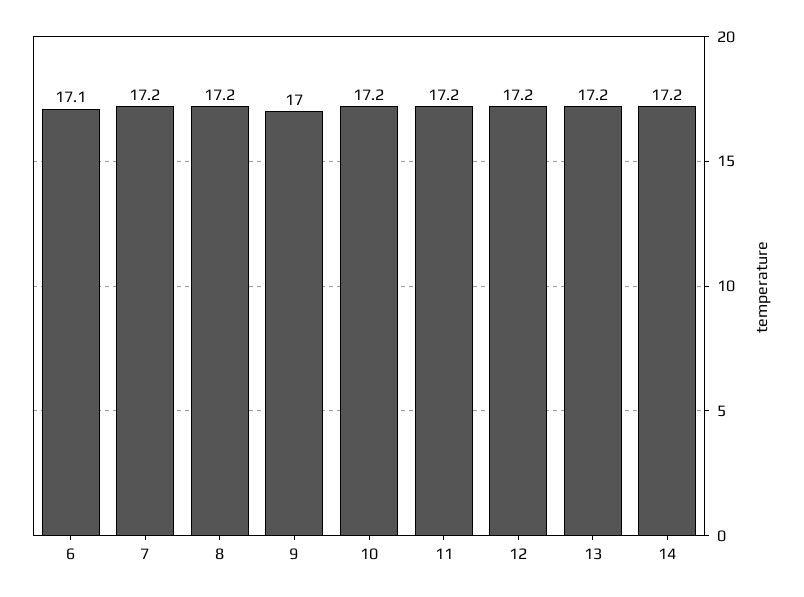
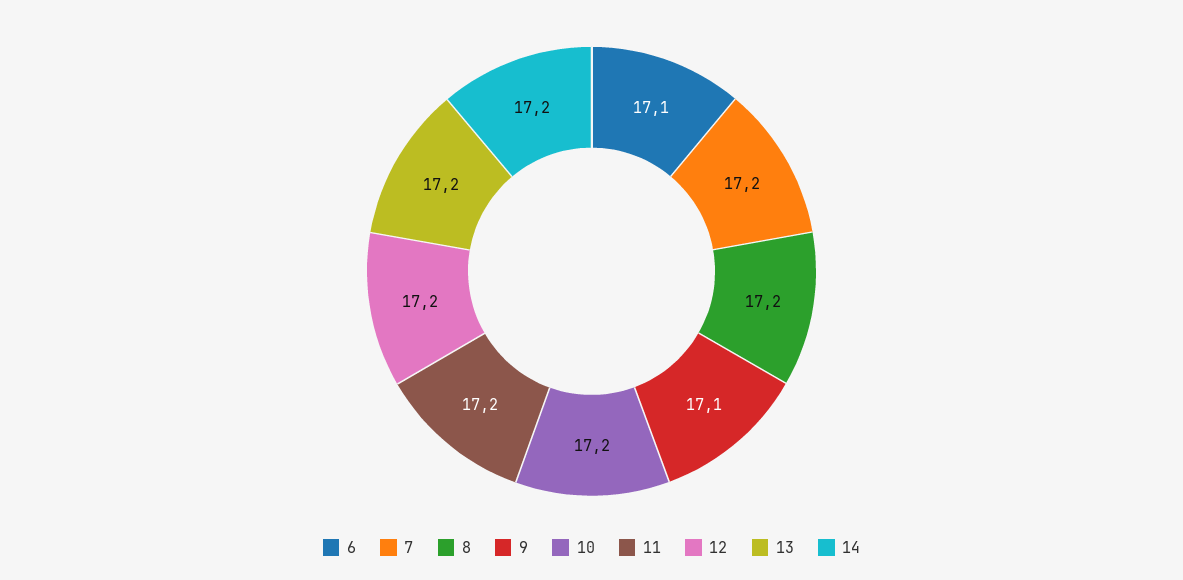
9: 17 -> 17.1

